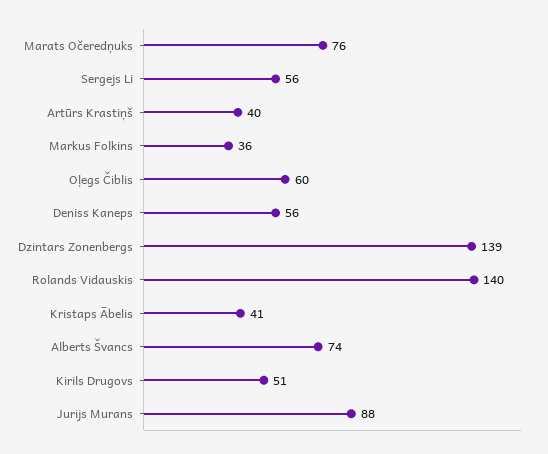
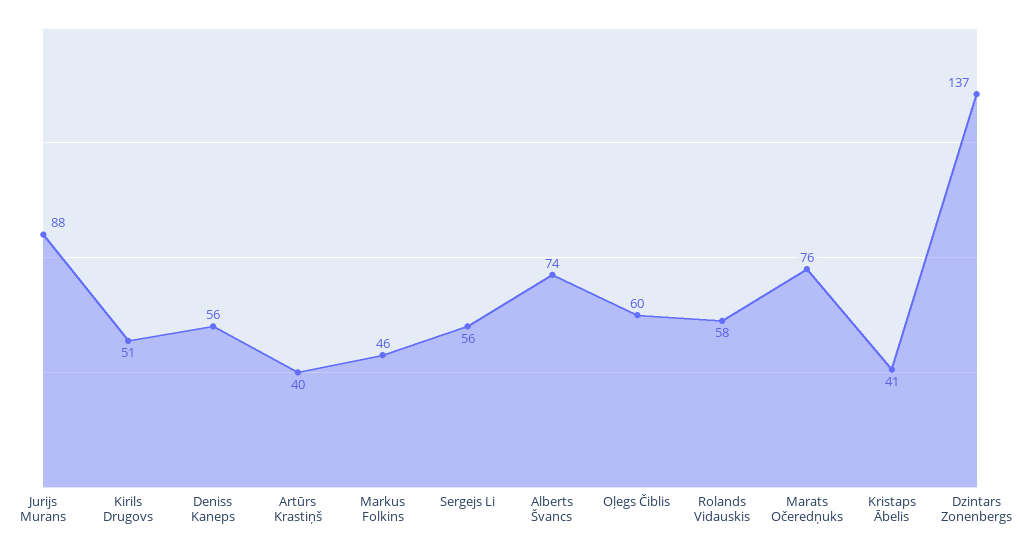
Markus Folkins: 36 -> 46
Dzintars Zonenbergs: 139 -> 137
Rolands Vidauskis: 140 -> 58

